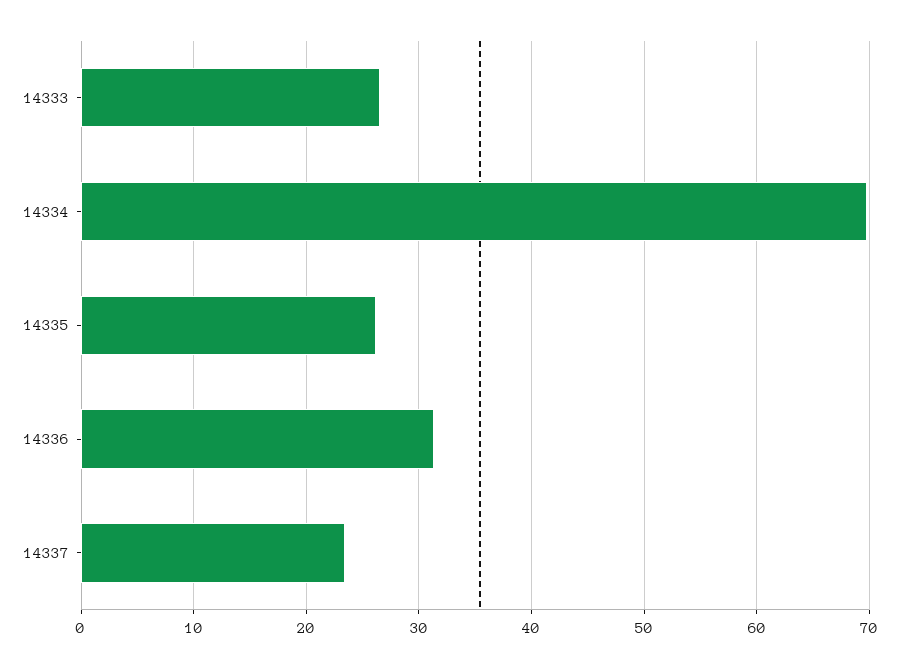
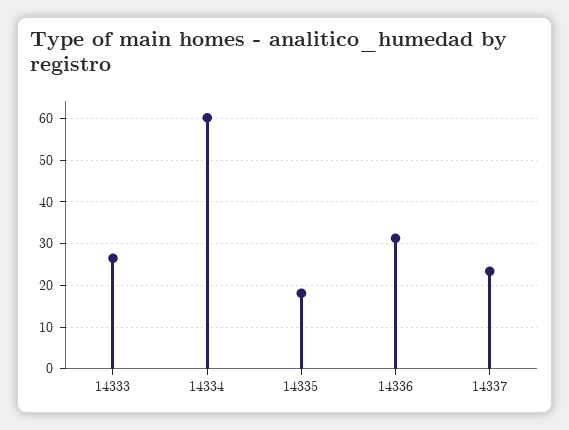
14334: 70 -> 60
14335: 26 -> 18

